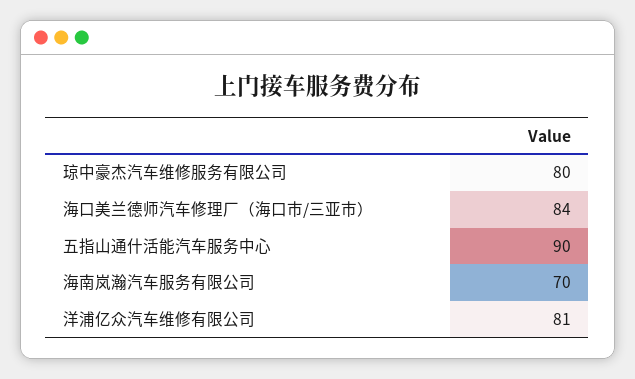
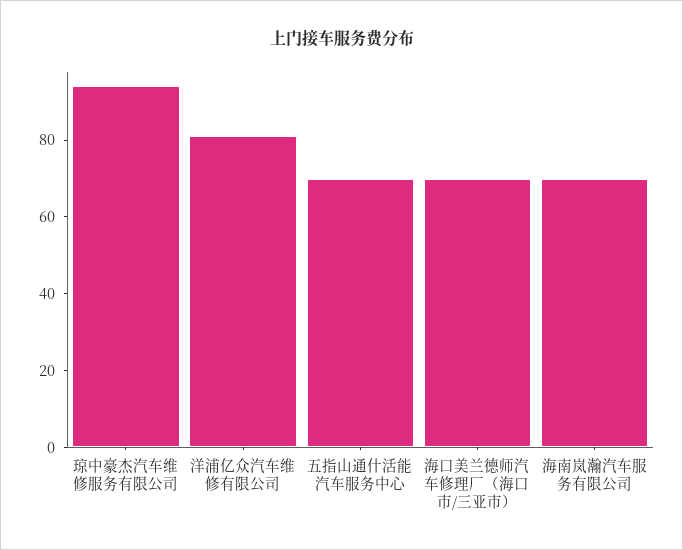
琼中豪杰汽车维修服务有限公司: 80 -> 95
海口美兰德师汽车修理厂（海口市/三亚市）: 84 -> 70
五指山通什活能汽车服务中心: 90 -> 70

